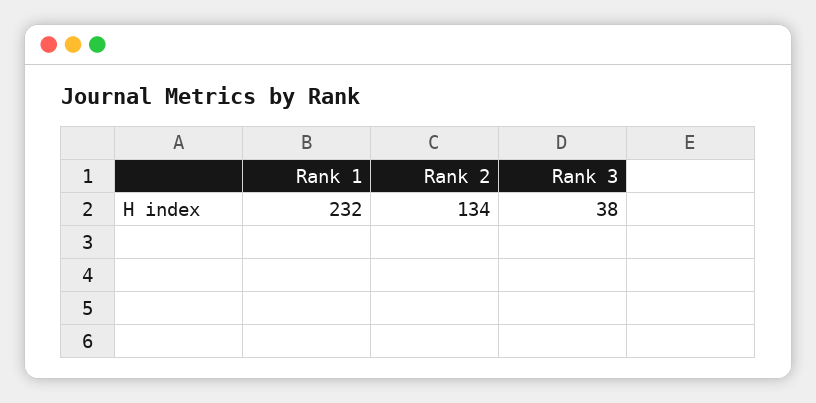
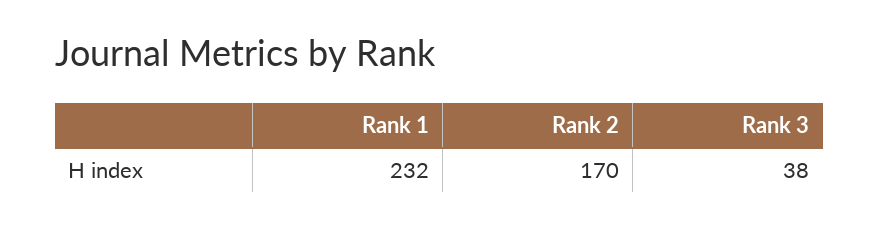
Rank 2: 134 -> 170

